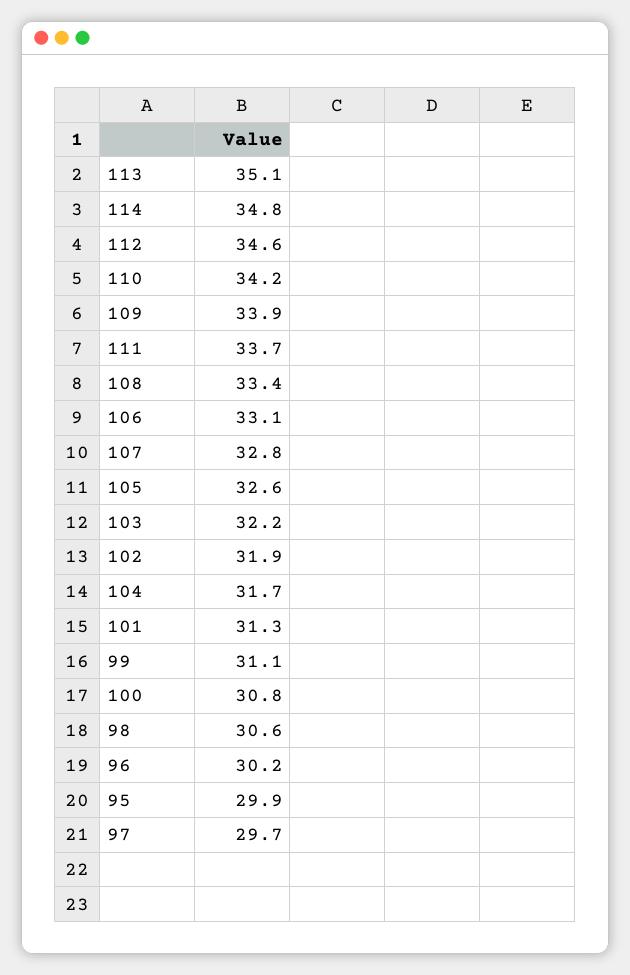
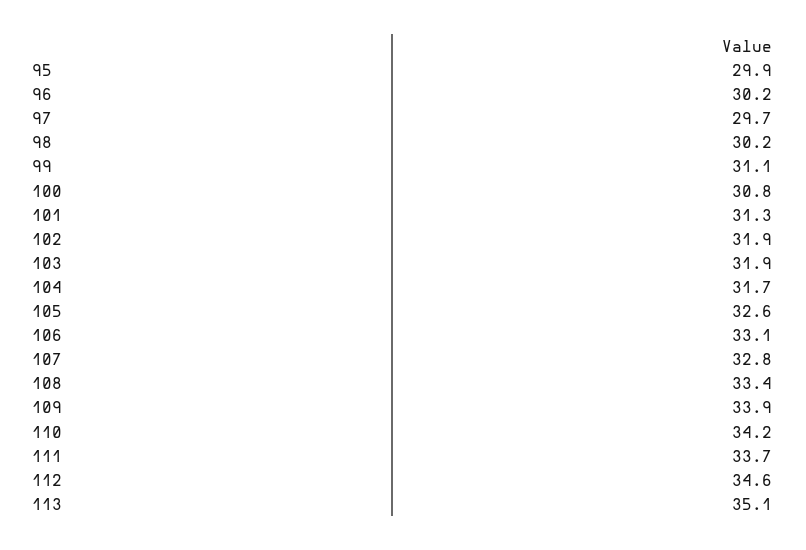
114: 34.8 -> none
103: 32.2 -> 31.9
98: 30.6 -> 30.2

